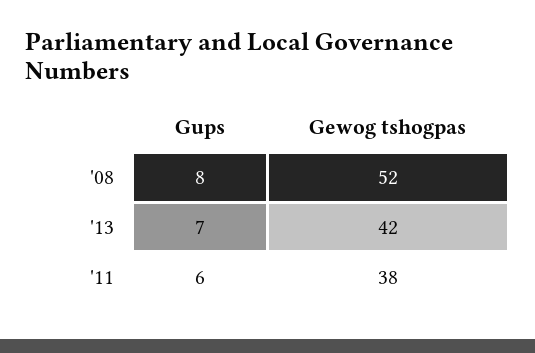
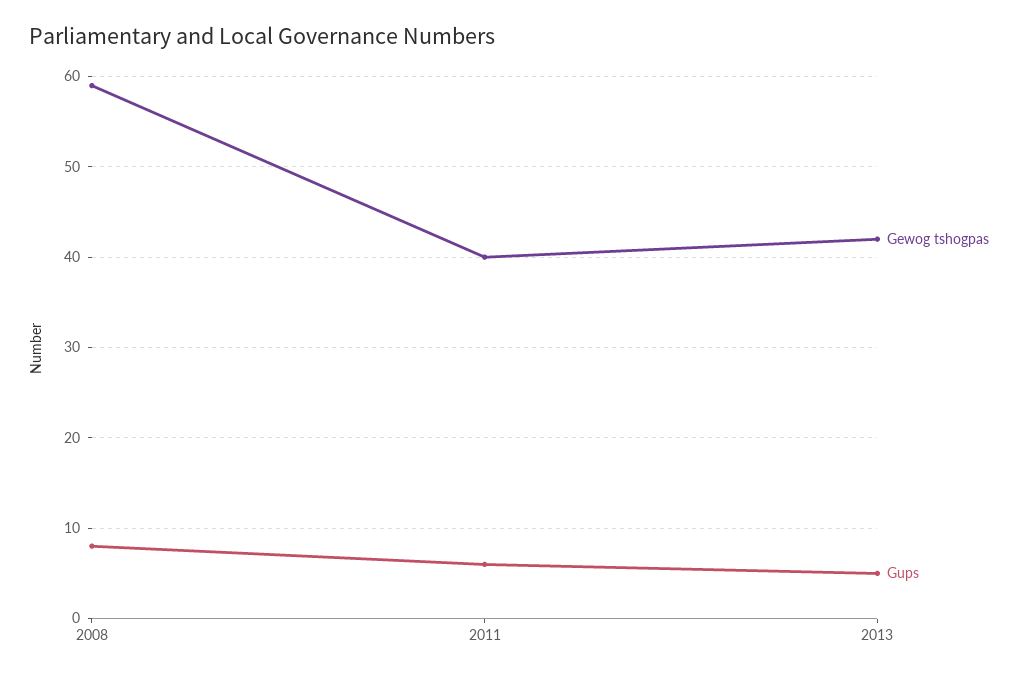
Gewog tshogpas, '08: 52 -> 59
Gups, '13: 7 -> 5
Gewog tshogpas, '11: 38 -> 40

